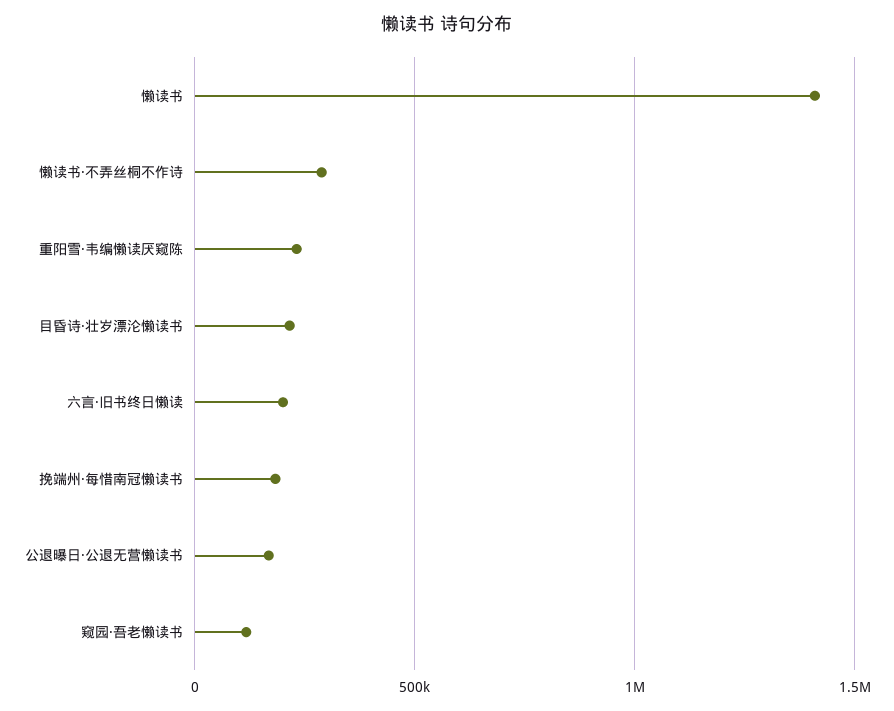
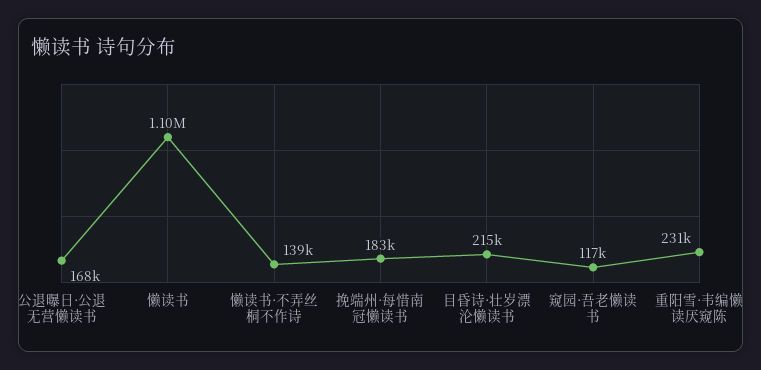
懒读书: 1400000 -> 1100000
懒读书·不弄丝桐不作诗: 300000 -> 139000
六言·旧书终日懒读: 200000 -> none

